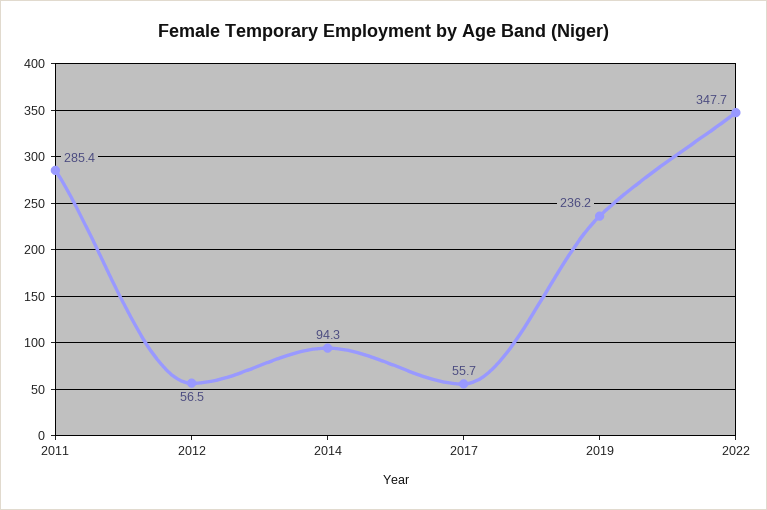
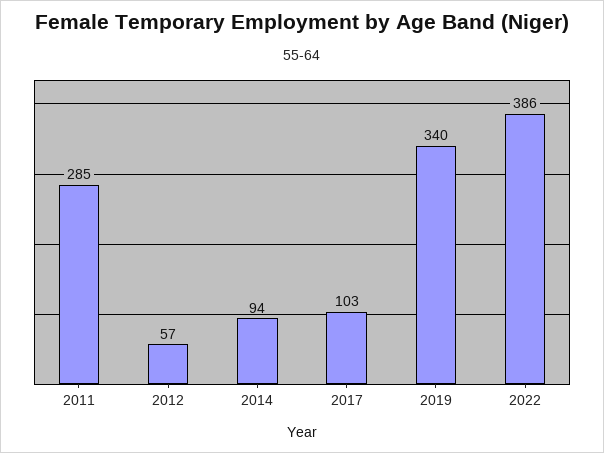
2017: 55.7 -> 103
2019: 236.2 -> 340
2022: 347.7 -> 386

